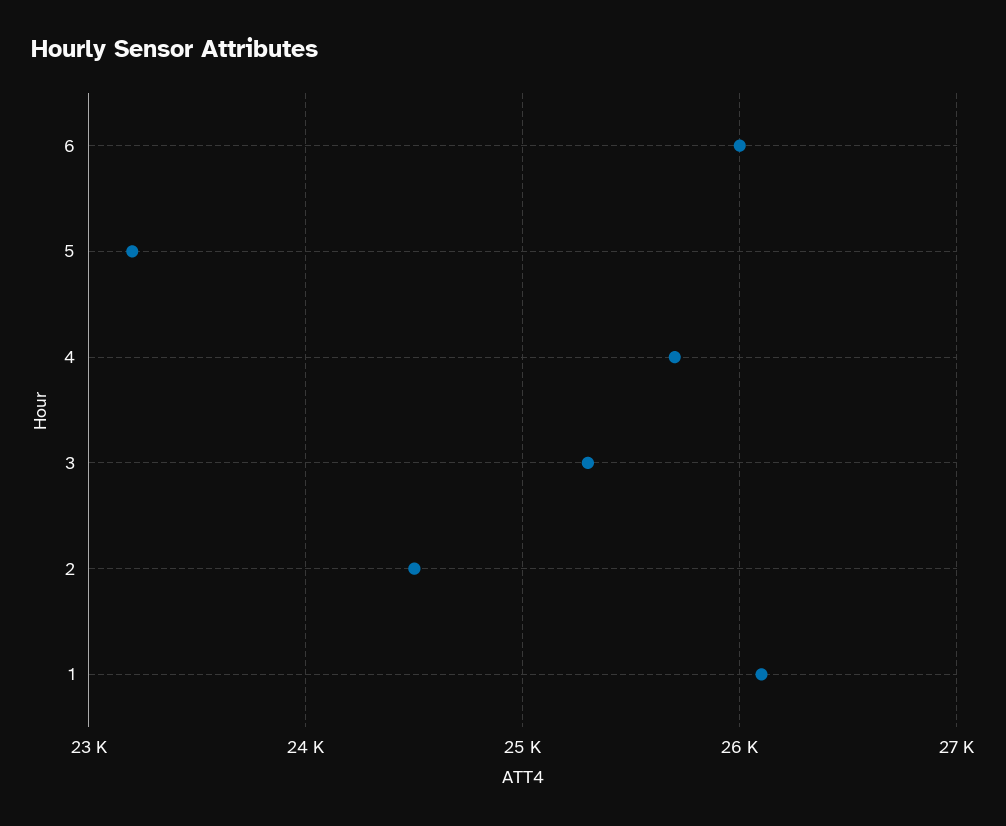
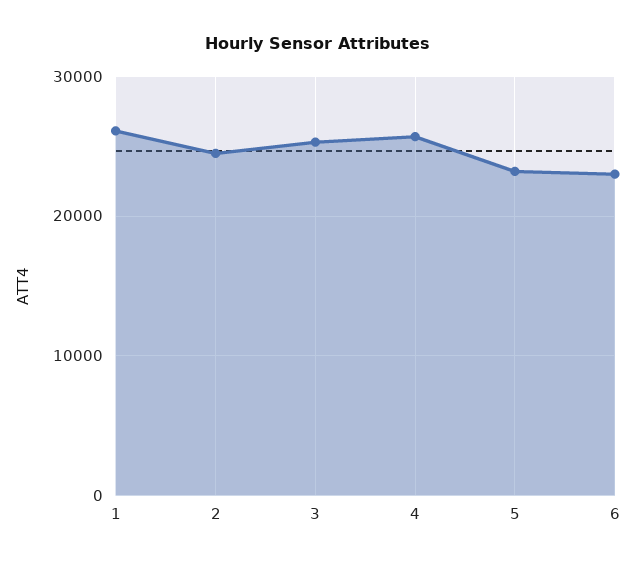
6: 26000 -> 23000

